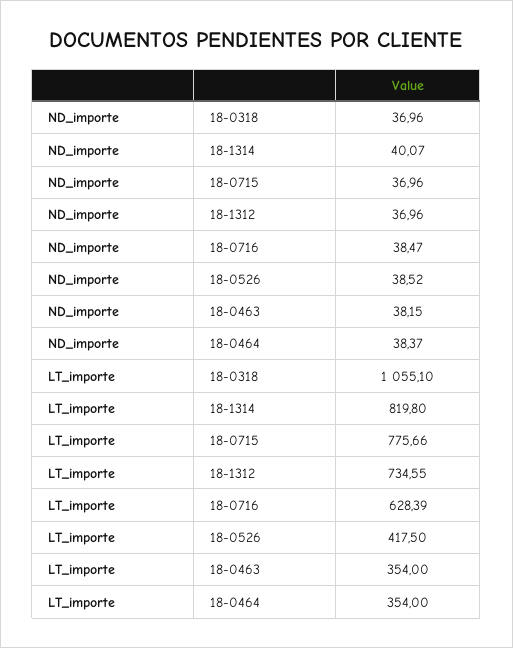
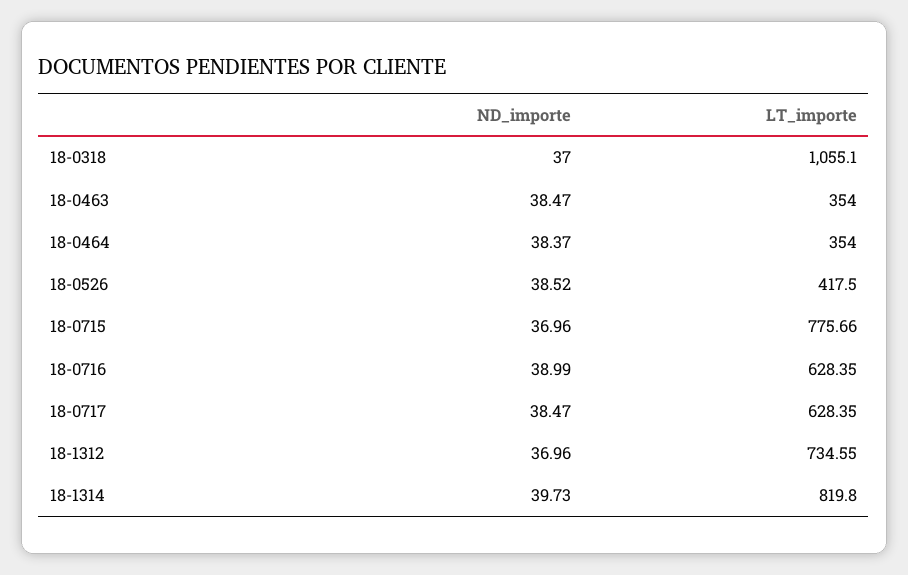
ND_importe, 18-0318: 36.96 -> 37
ND_importe, 18-1314: 40.07 -> 39.73
ND_importe, 18-0716: 38.47 -> 38.99
ND_importe, 18-0463: 38.15 -> 38.47
LT_importe, 18-0716: 628.39 -> 628.35
ND_importe, 18-0717: none -> 38.47
LT_importe, 18-0717: none -> 628.35

